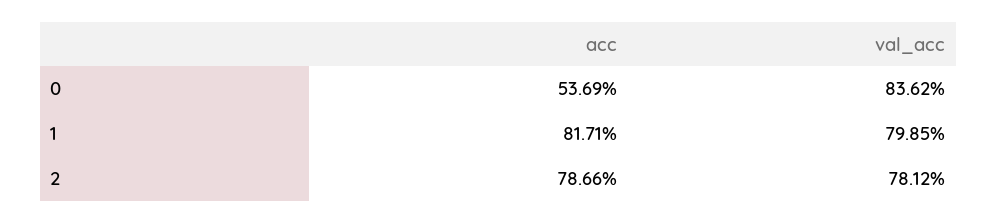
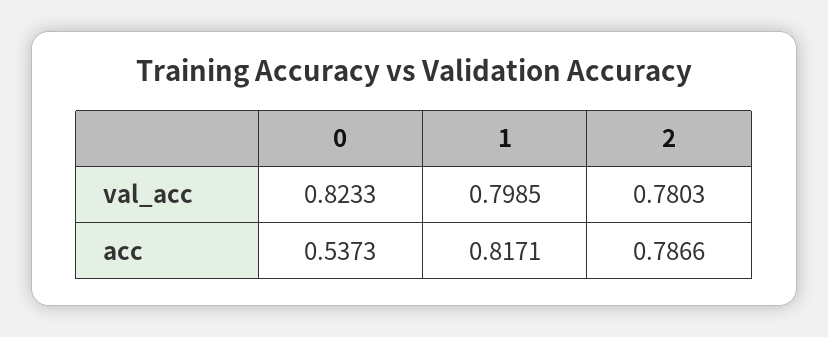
acc, 0: 0.5369 -> 0.5373
val_acc, 0: 0.8362 -> 0.8233
val_acc, 2: 0.7812 -> 0.7803

